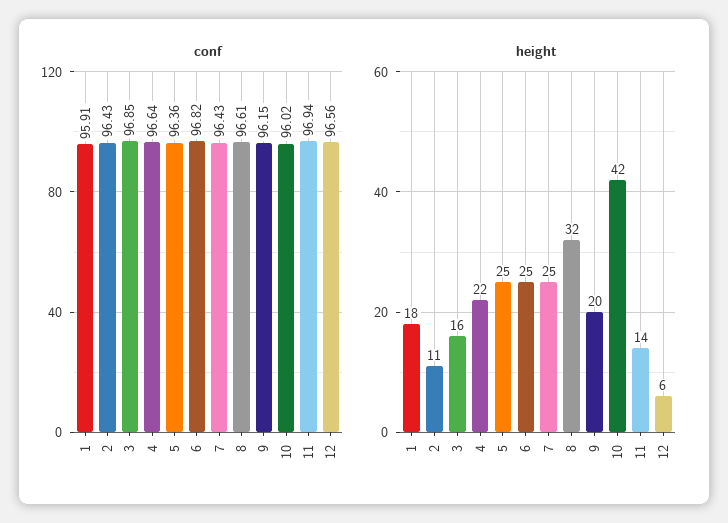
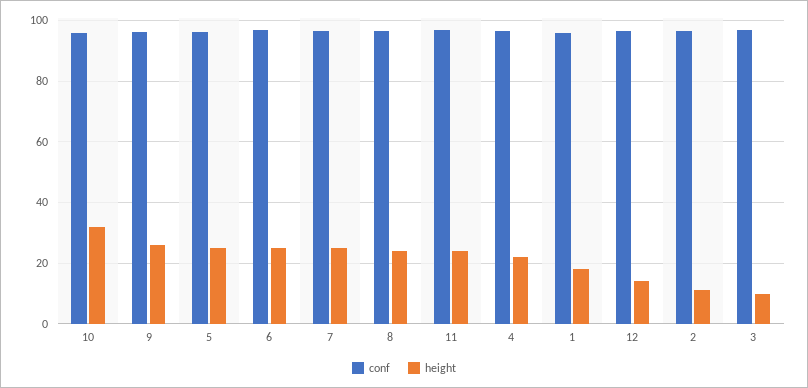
height, 3: 16 -> 10
height, 8: 32 -> 24
height, 9: 20 -> 26
height, 10: 42 -> 32
height, 11: 14 -> 24
height, 12: 6 -> 14

